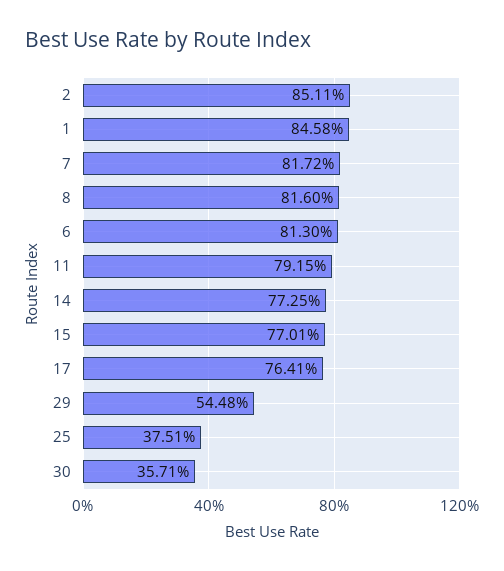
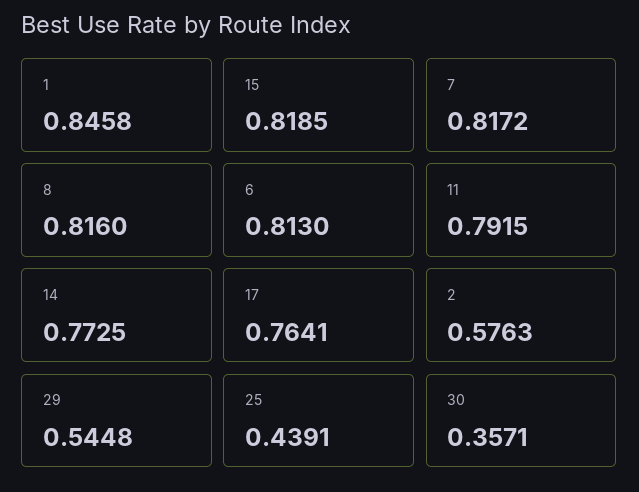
2: 0.8511 -> 0.5763
15: 0.7701 -> 0.8185
25: 0.3751 -> 0.4391

